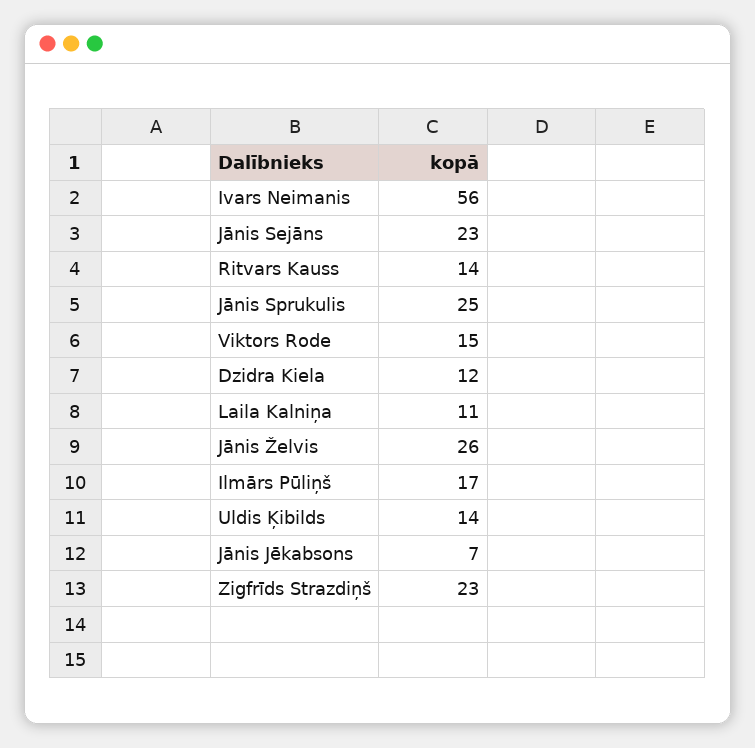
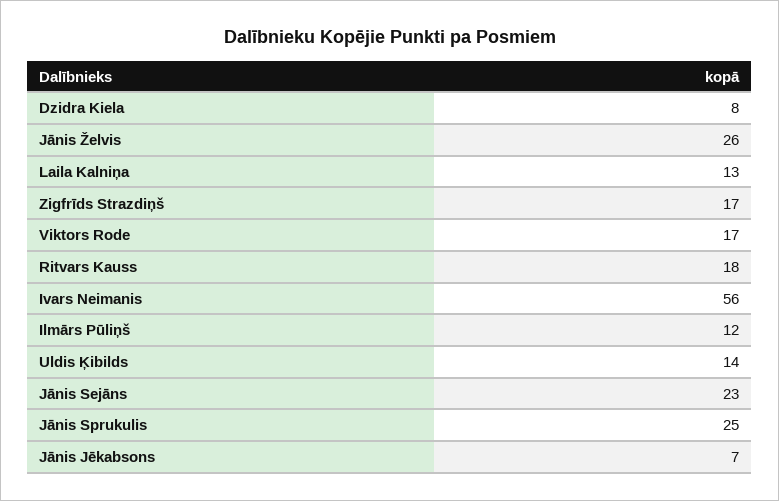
Ritvars Kauss: 14 -> 18
Viktors Rode: 15 -> 17
Dzidra Kiela: 12 -> 8
Laila Kalniņa: 11 -> 13
Ilmārs Pūliņš: 17 -> 12
Zigfrīds Strazdiņš: 23 -> 17

